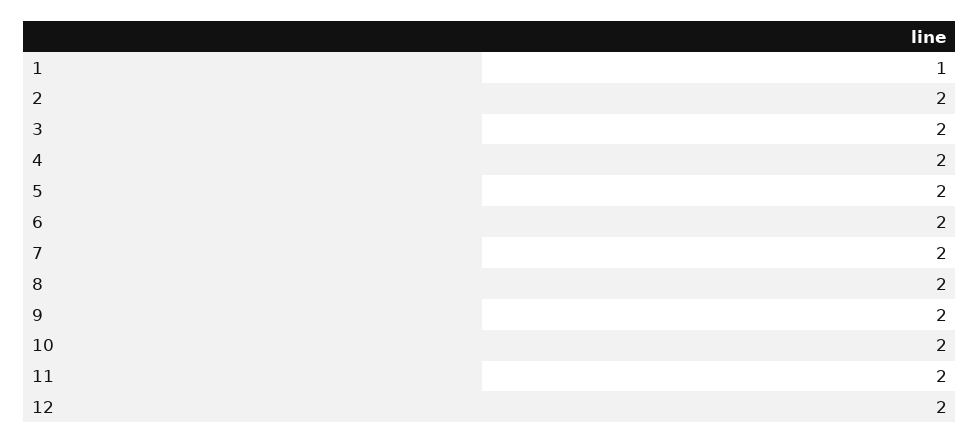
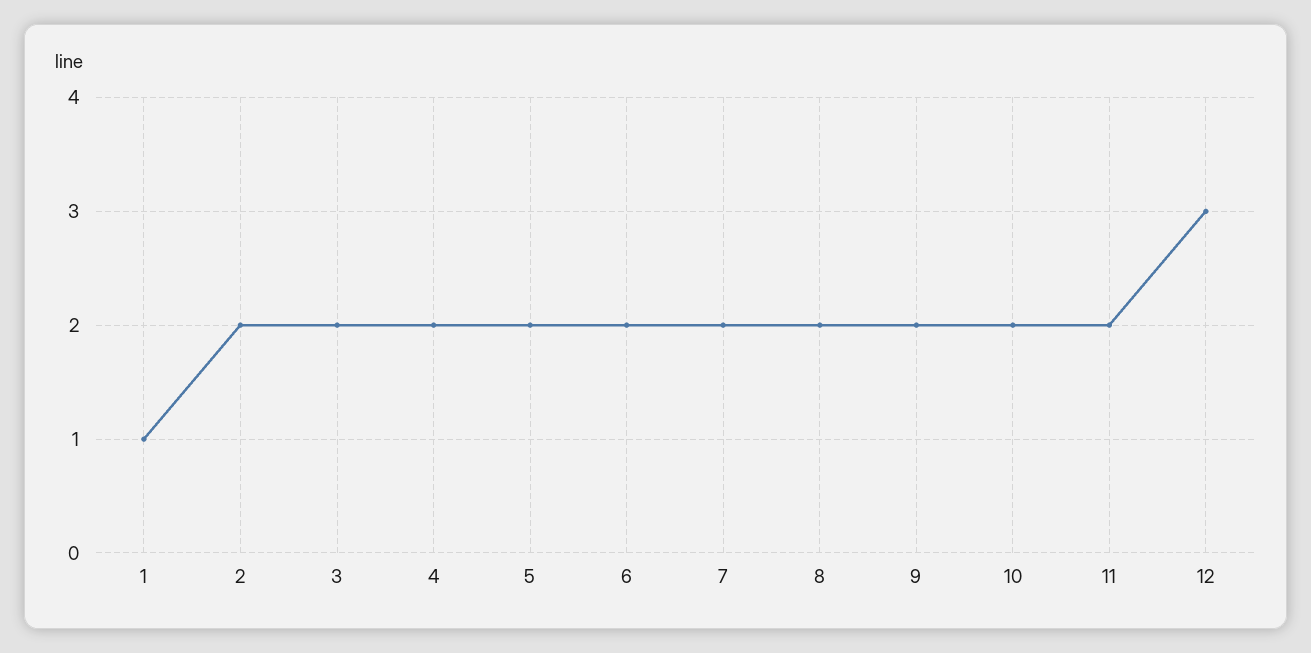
12: 2 -> 3

